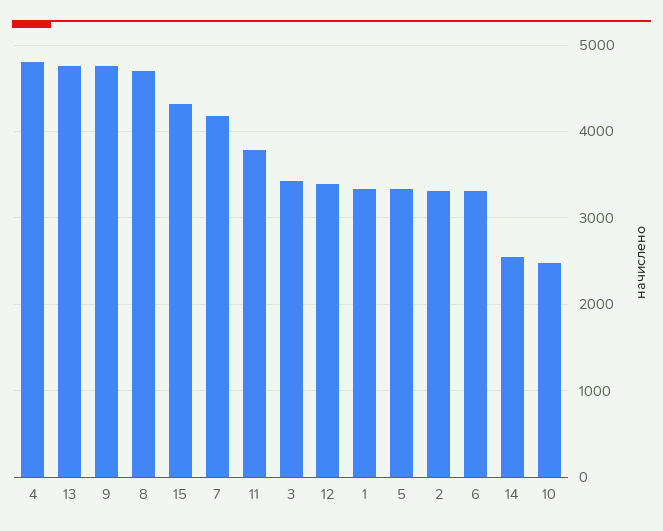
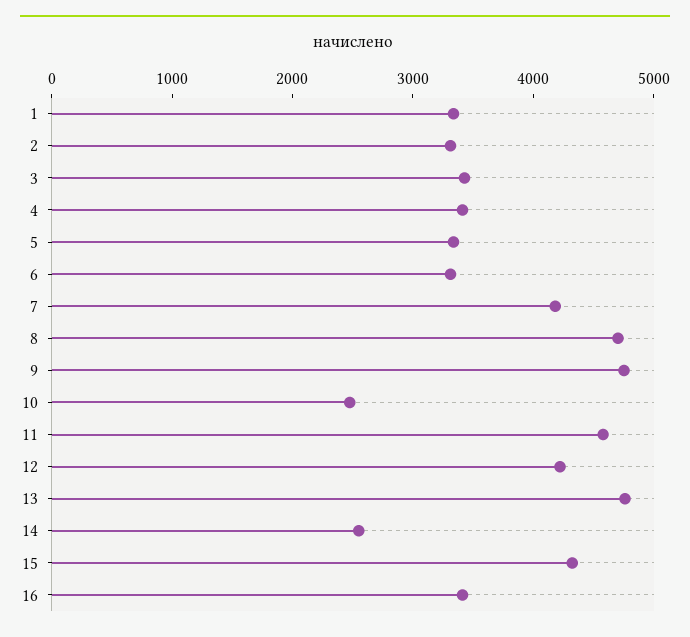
4: 4800 -> 3400
11: 3800 -> 4600
12: 3400 -> 4200
16: none -> 3400

